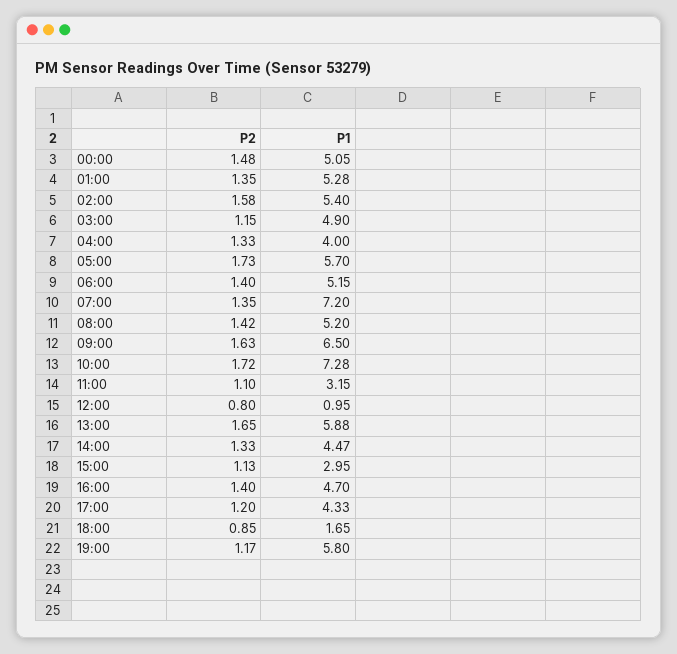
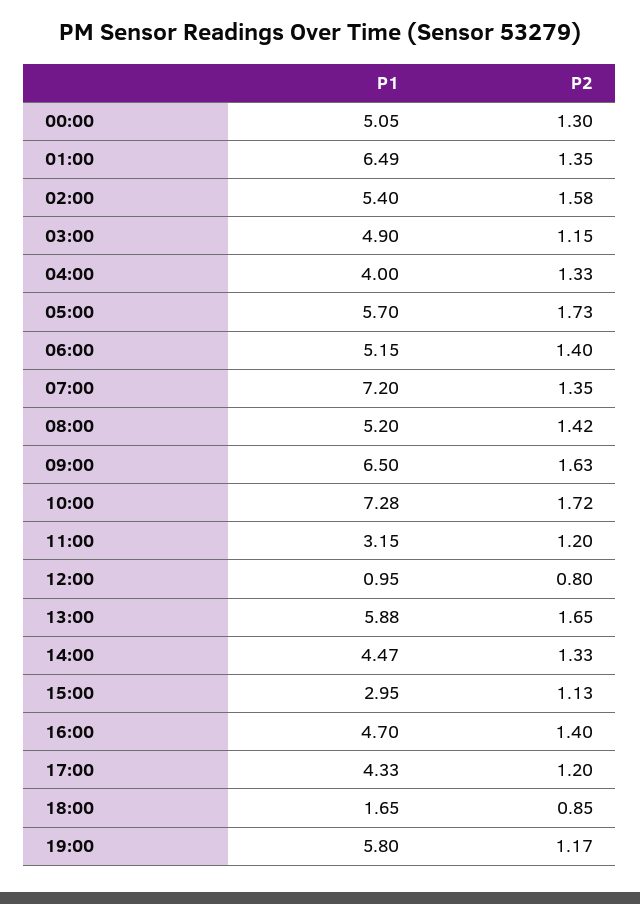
P2, 00:00: 1.48 -> 1.3
P1, 01:00: 5.28 -> 6.49
P2, 11:00: 1.1 -> 1.2

